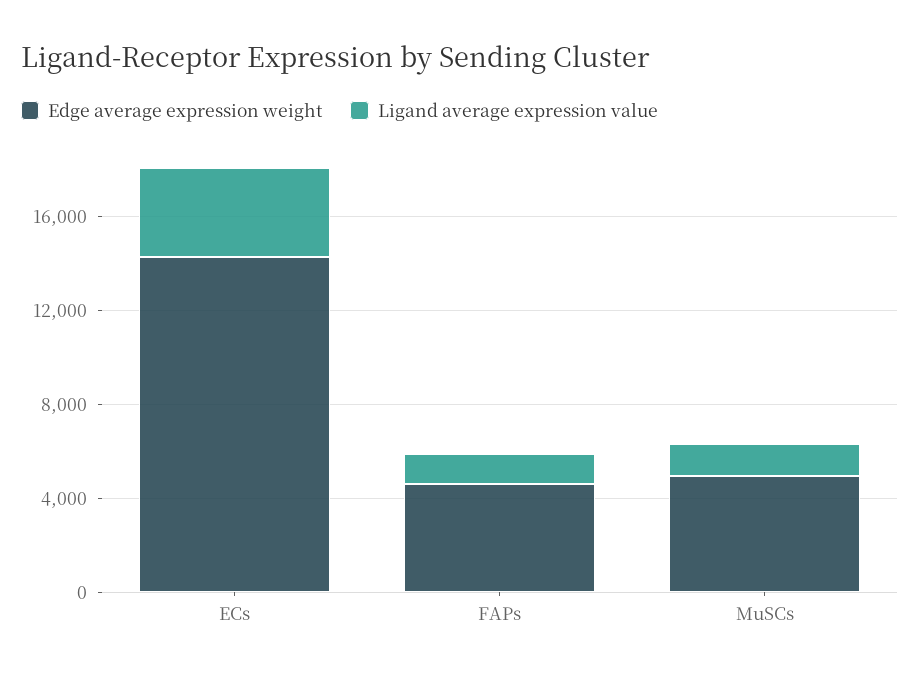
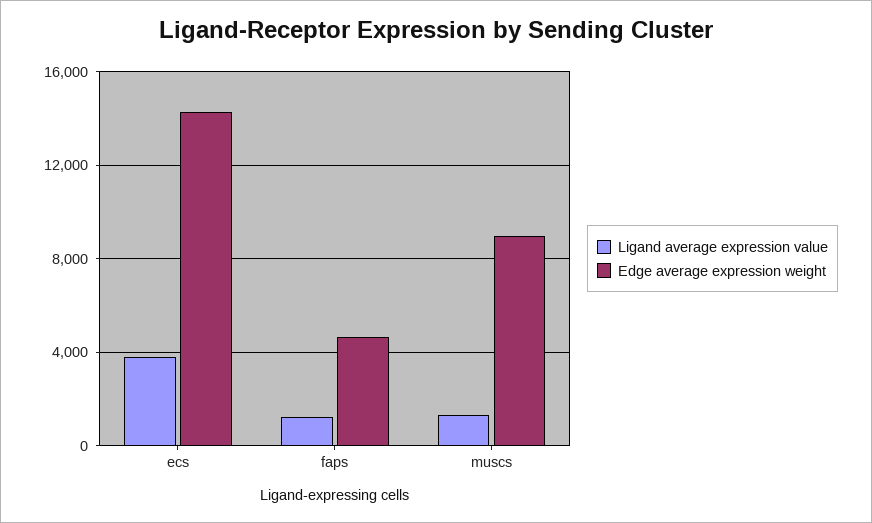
Edge average expression weight, MuSCs: 5000 -> 9000

